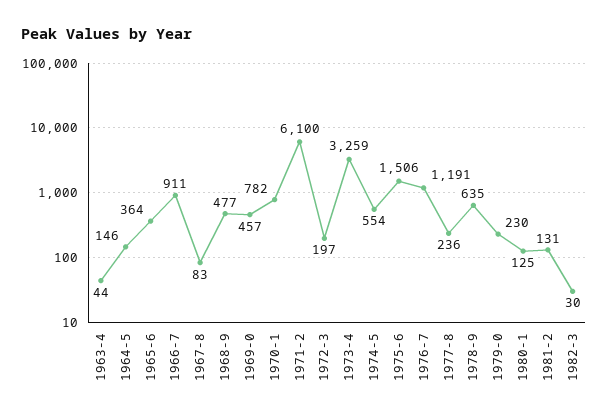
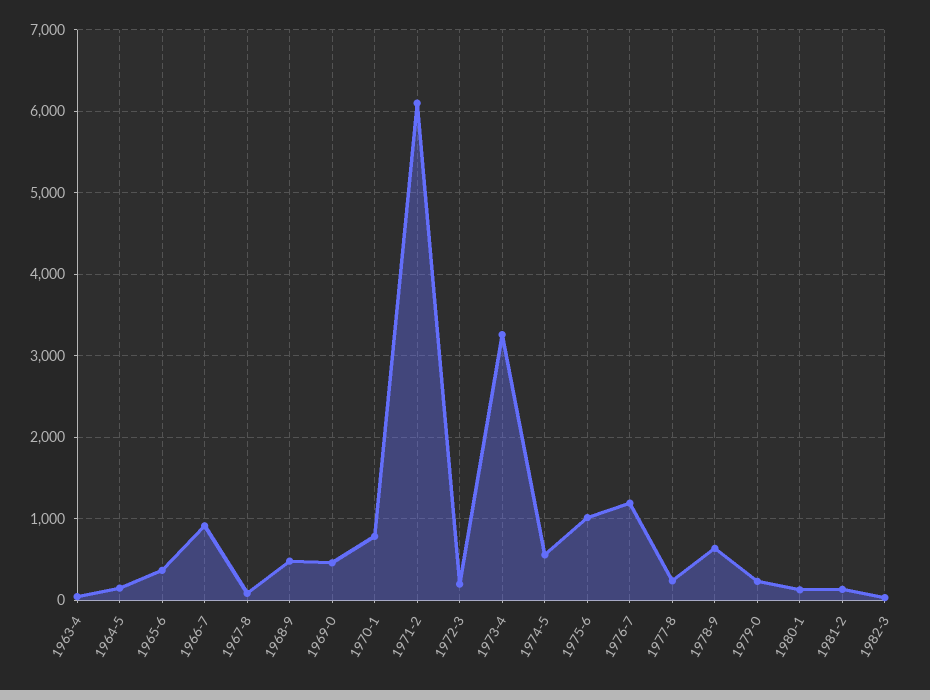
1975-6: 1506 -> 1000

